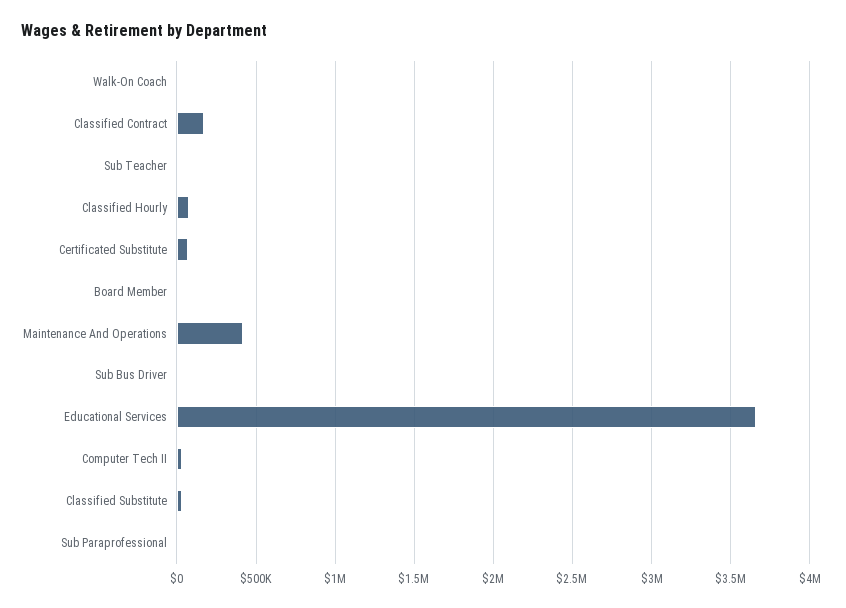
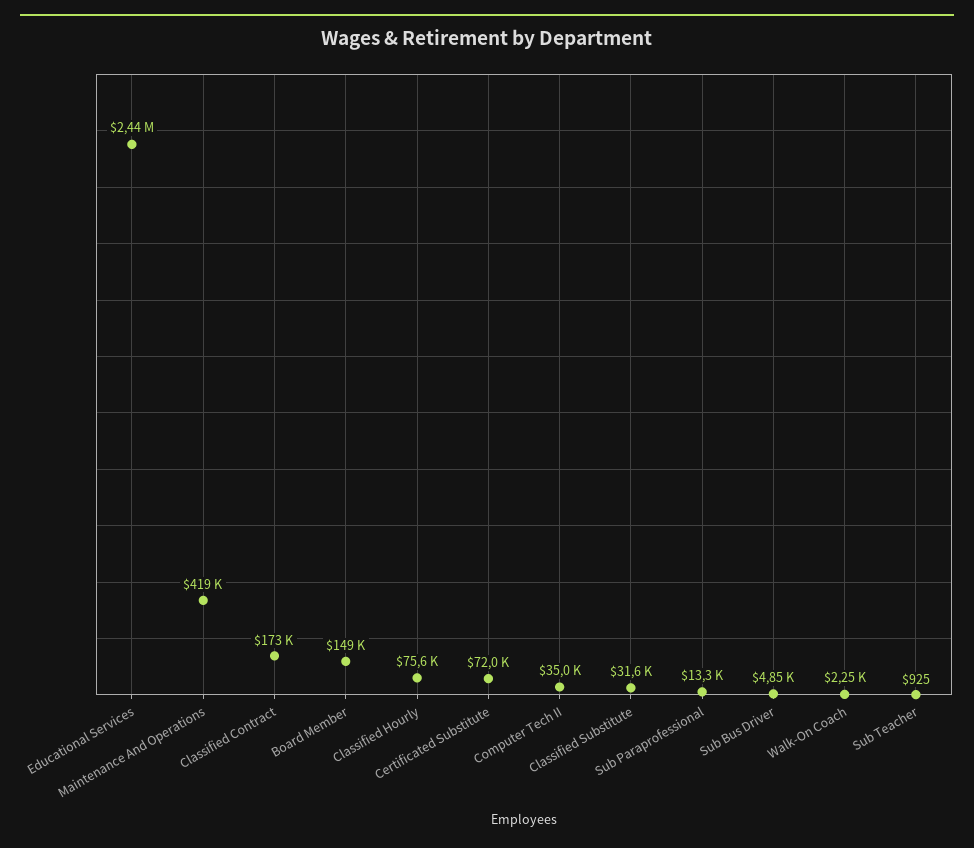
Board Member: 0 -> 149000
Educational Services: 3650000 -> 2440000

